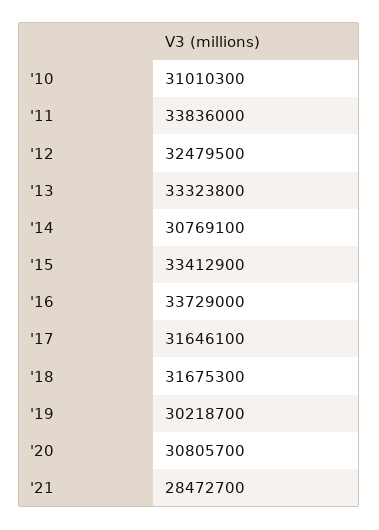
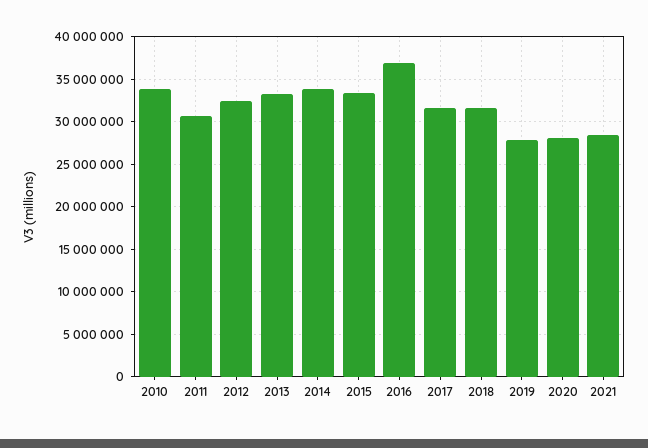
'10: 31010300 -> 34000000
'11: 33836000 -> 31000000
'14: 30769100 -> 34000000
'16: 33729000 -> 37000000
'19: 30218700 -> 28000000
'20: 30805700 -> 28000000

